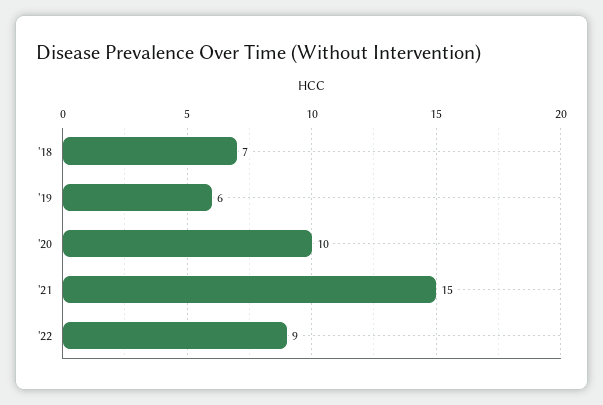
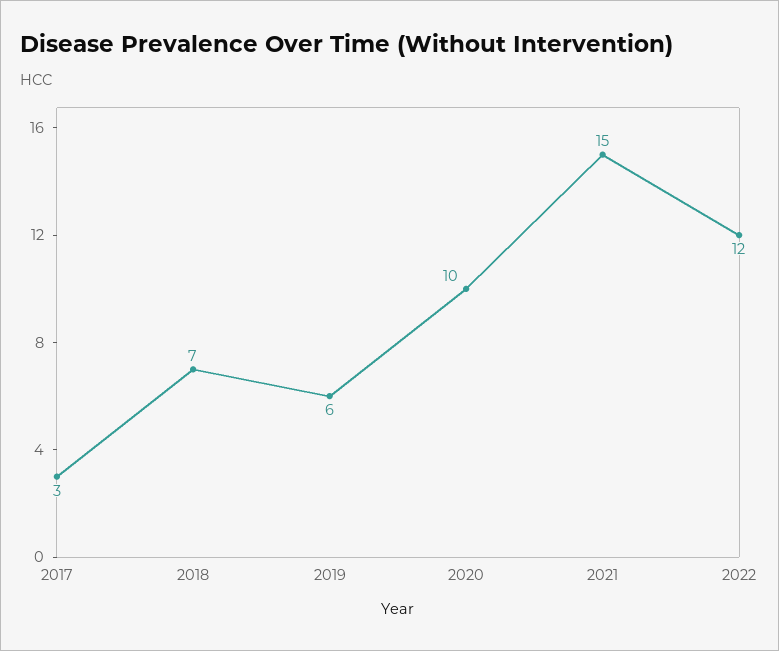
'22: 9 -> 12
2017: none -> 3

